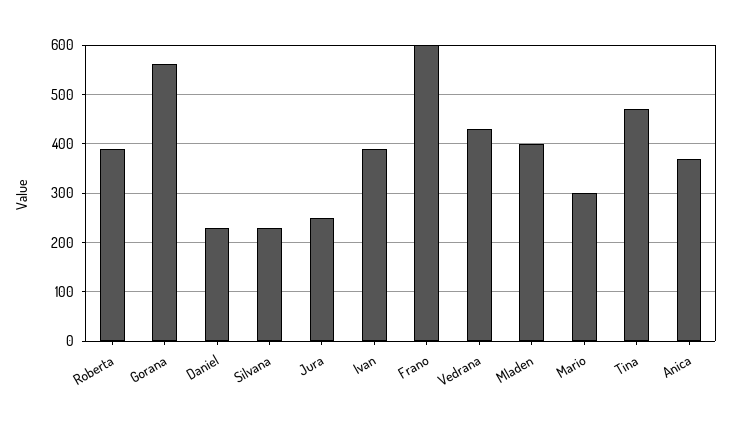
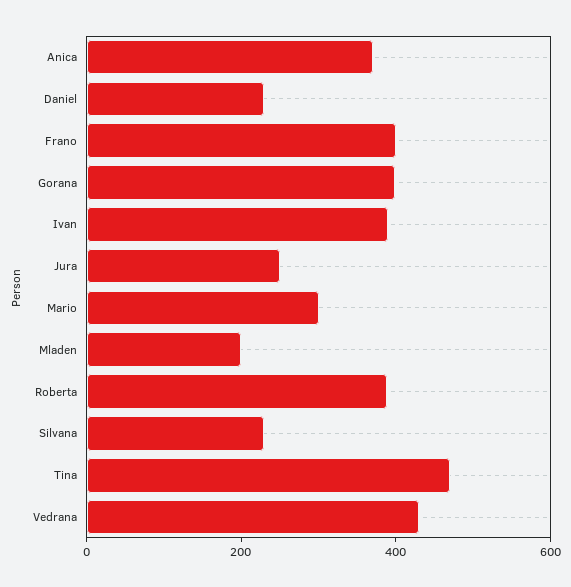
Gorana: 560 -> 400
Frano: 600 -> 400
Mladen: 400 -> 200

